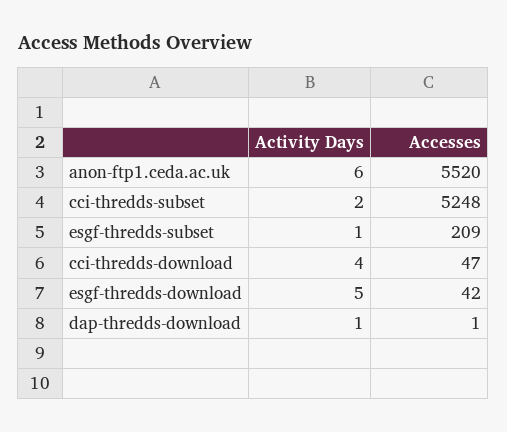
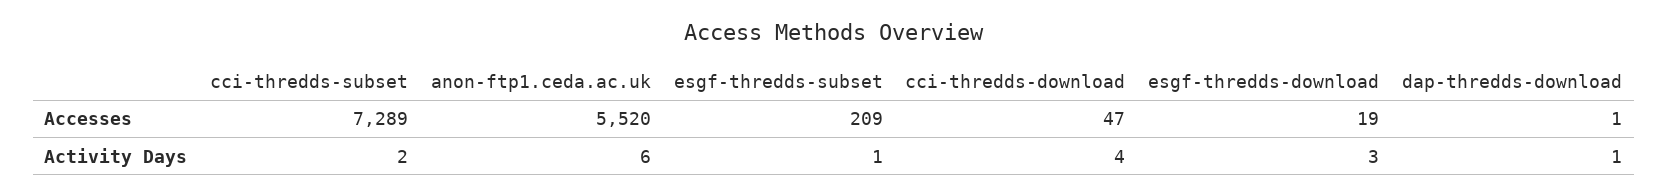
Accesses, cci-thredds-subset: 5248 -> 7289
Activity Days, esgf-thredds-download: 5 -> 3
Accesses, esgf-thredds-download: 42 -> 19

